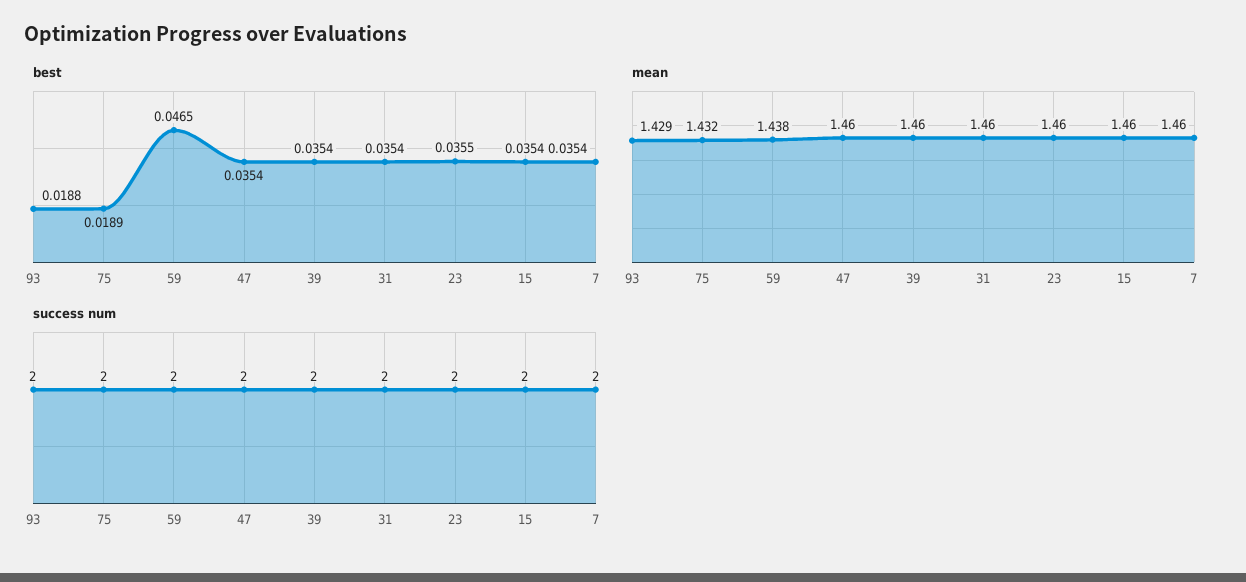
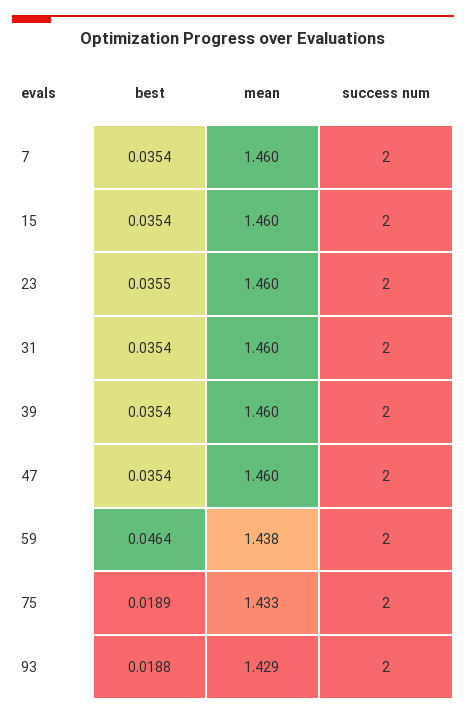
best, 59: 0.0465 -> 0.0464
mean, 75: 1.432 -> 1.433

